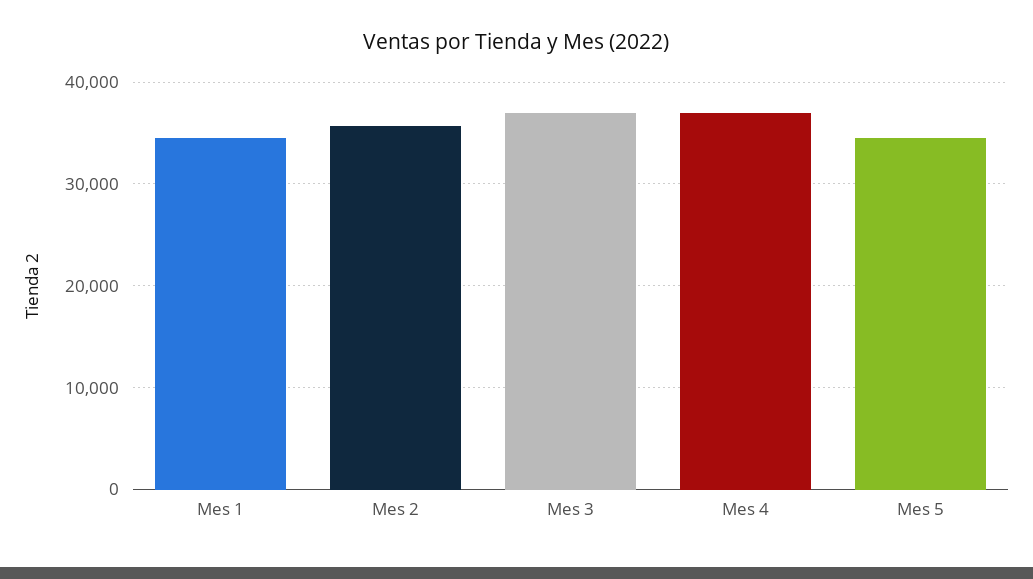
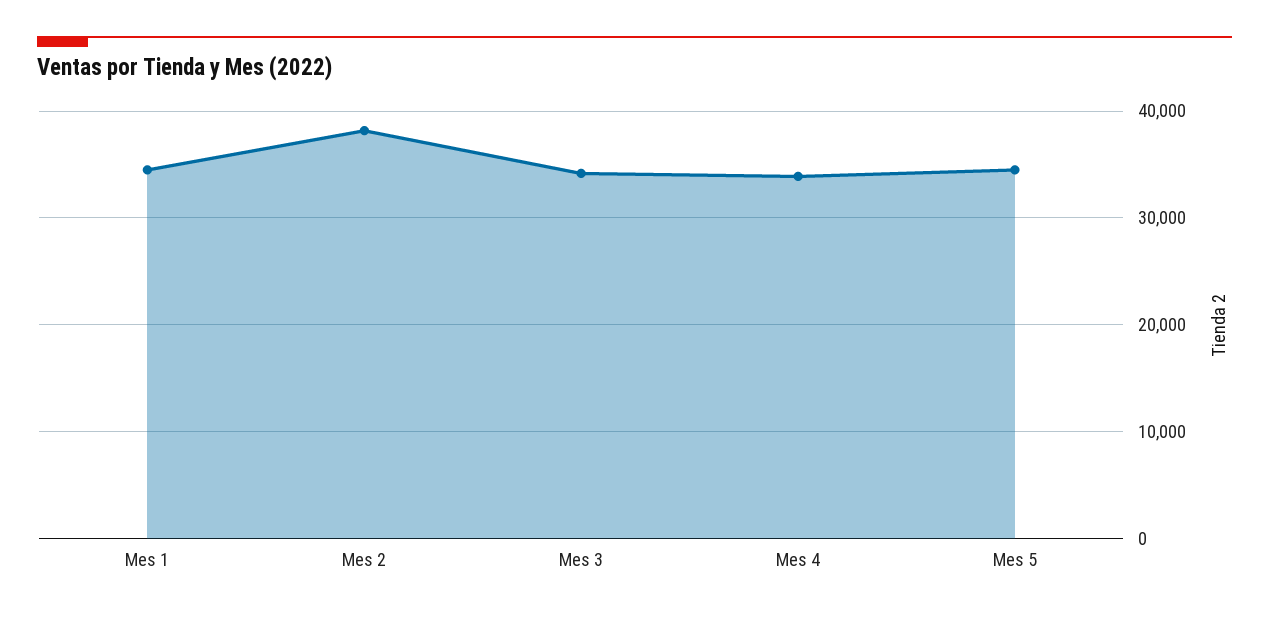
Mes 2: 36000 -> 38000
Mes 3: 37000 -> 34000
Mes 4: 37000 -> 34000

